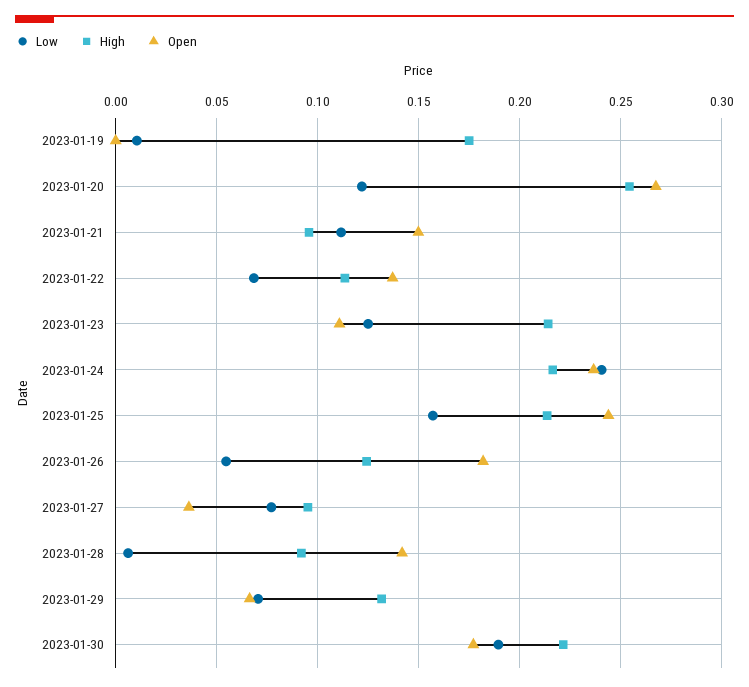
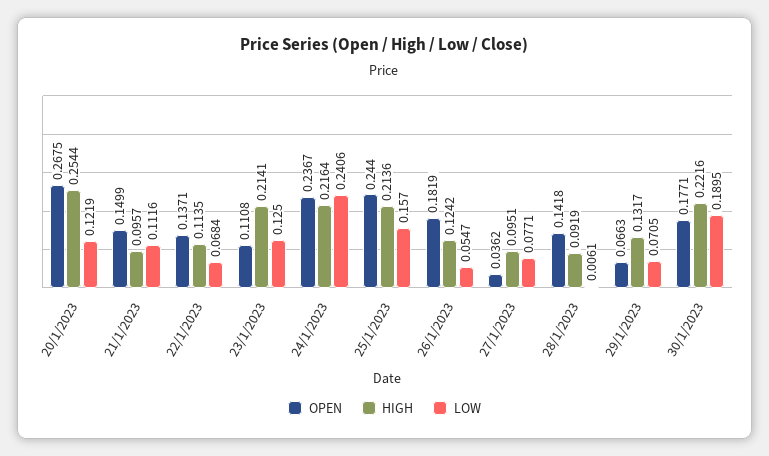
Low, 2023-01-19: 0.01 -> none
High, 2023-01-19: 0.175 -> none
Open, 2023-01-19: 0 -> none

